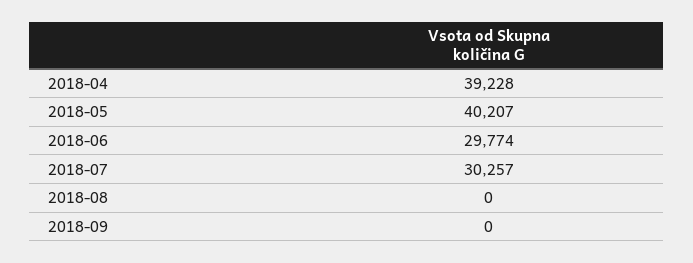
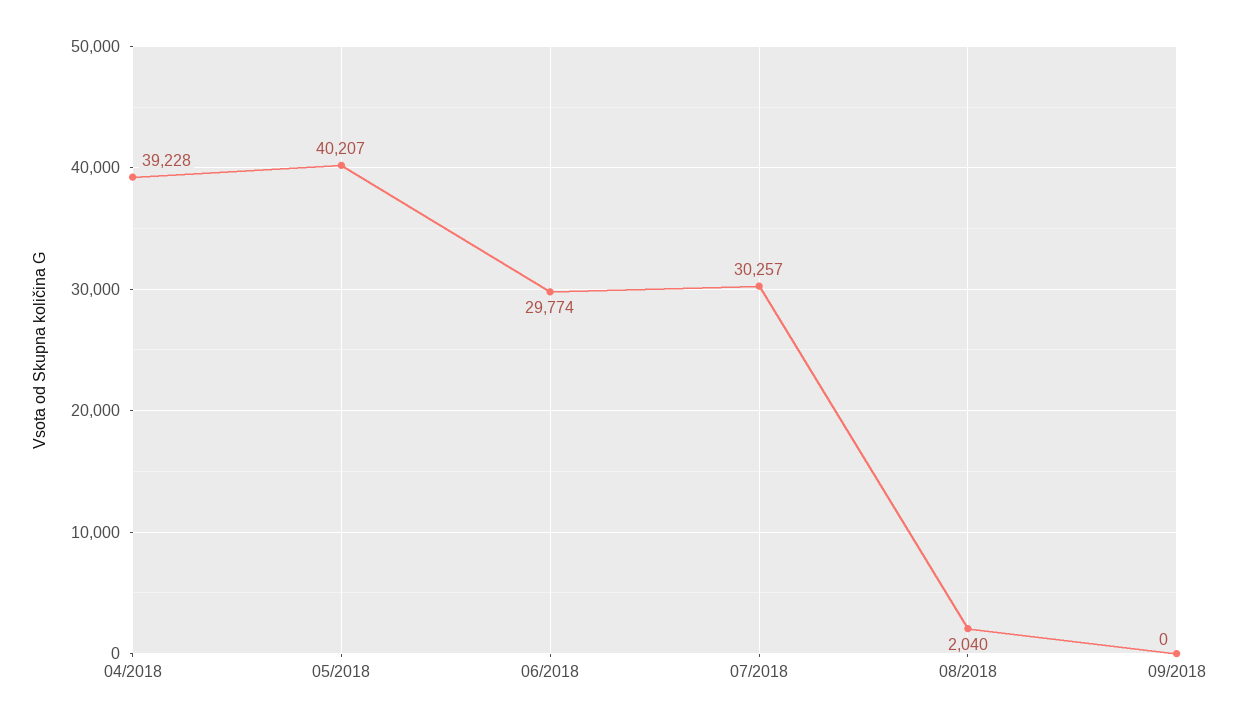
2018-08: 0 -> 2040

